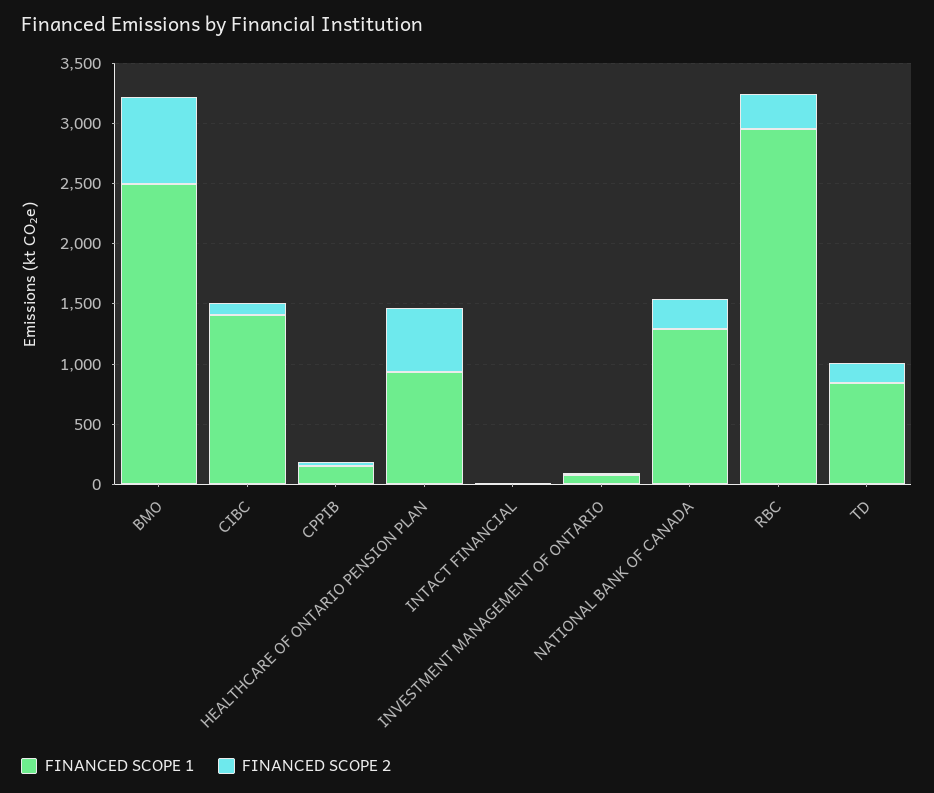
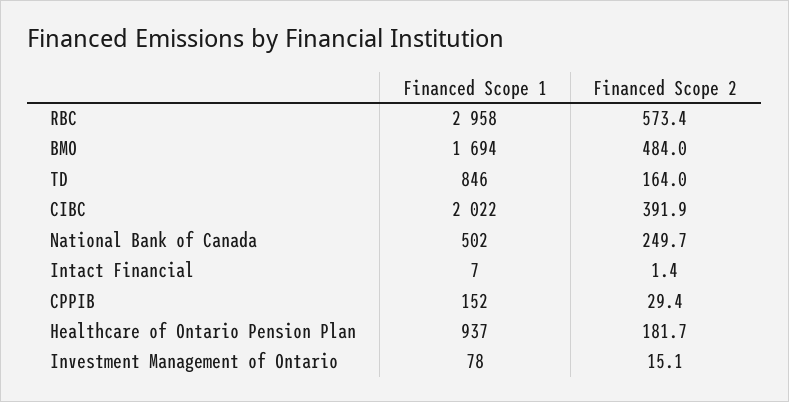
FINANCED SCOPE 1, BMO: 2500 -> 1694
FINANCED SCOPE 2, BMO: 700 -> 484
FINANCED SCOPE 1, CIBC: 1400 -> 2022
FINANCED SCOPE 2, CIBC: 100 -> 391.9
FINANCED SCOPE 2, HEALTHCARE OF ONTARIO PENSION PLAN: 500 -> 181.7
FINANCED SCOPE 1, NATIONAL BANK OF CANADA: 1300 -> 502
FINANCED SCOPE 2, RBC: 300 -> 573.4

